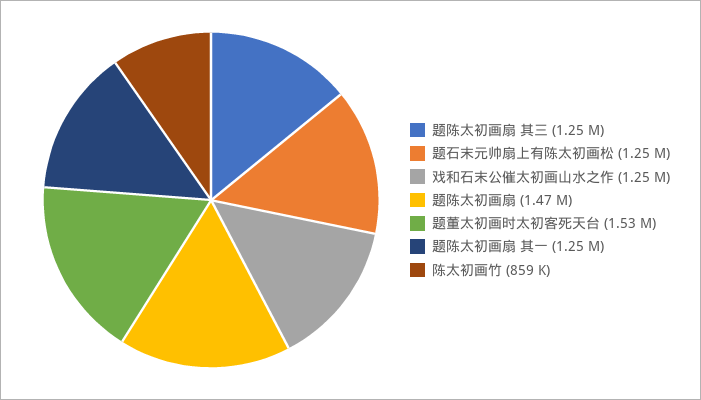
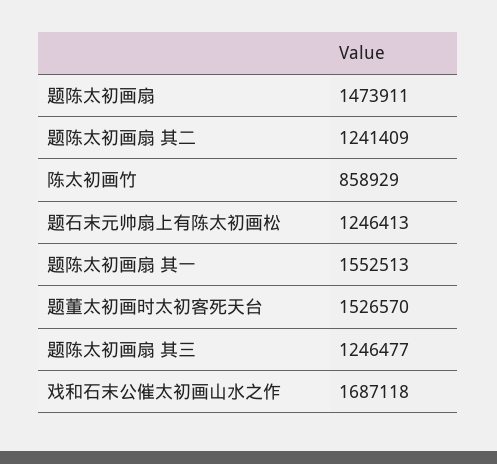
戏和石末公催太初画山水之作: 1250000 -> 1687118
题陈太初画扇 其一: 1250000 -> 1552513
题陈太初画扇 其二: none -> 1241409

